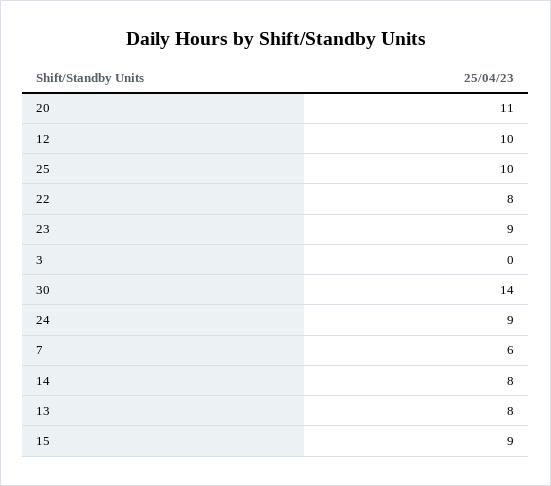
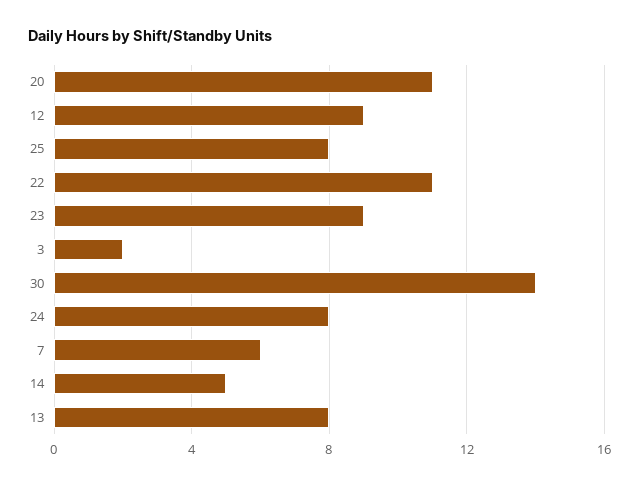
12: 10 -> 9
25: 10 -> 8
22: 8 -> 11
3: 0 -> 2
24: 9 -> 8
14: 8 -> 5
15: 9 -> none

